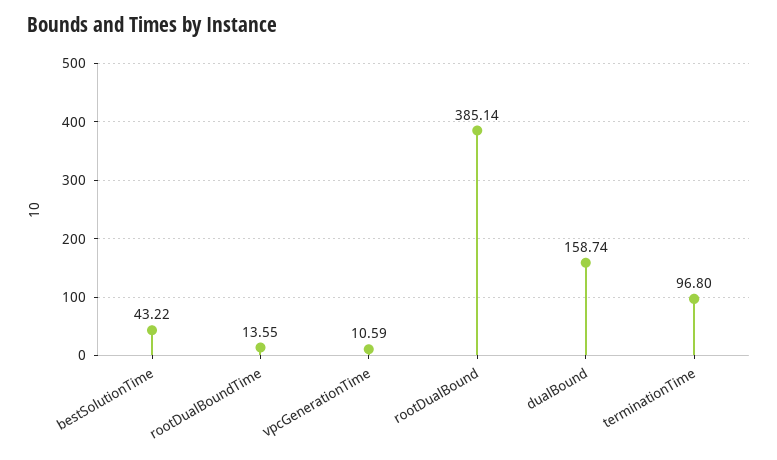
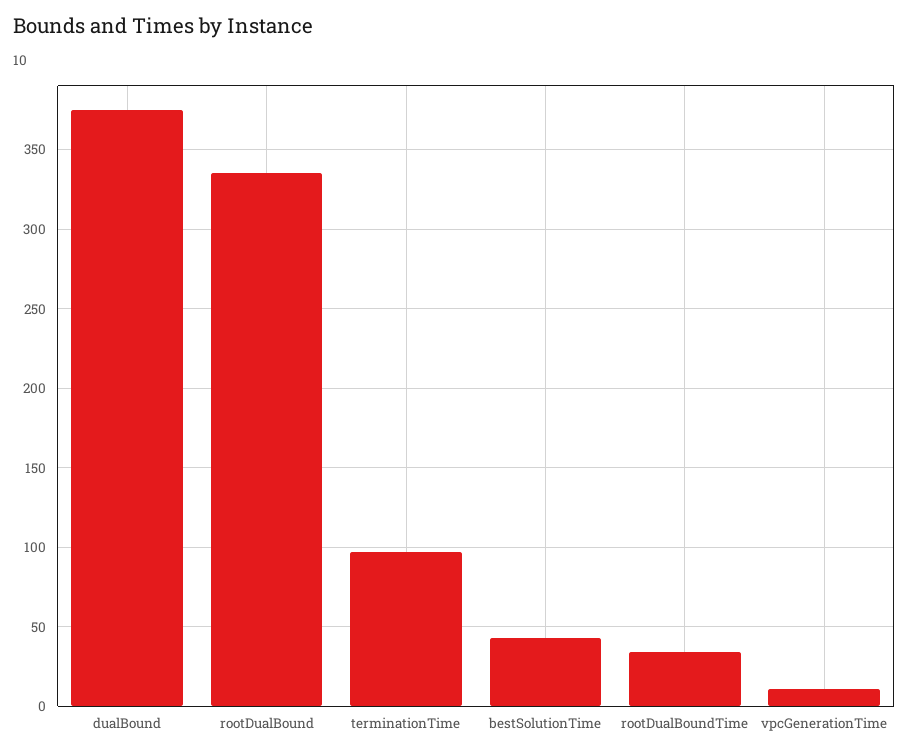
rootDualBoundTime: 13.55 -> 35
rootDualBound: 385.14 -> 335
dualBound: 158.74 -> 375

